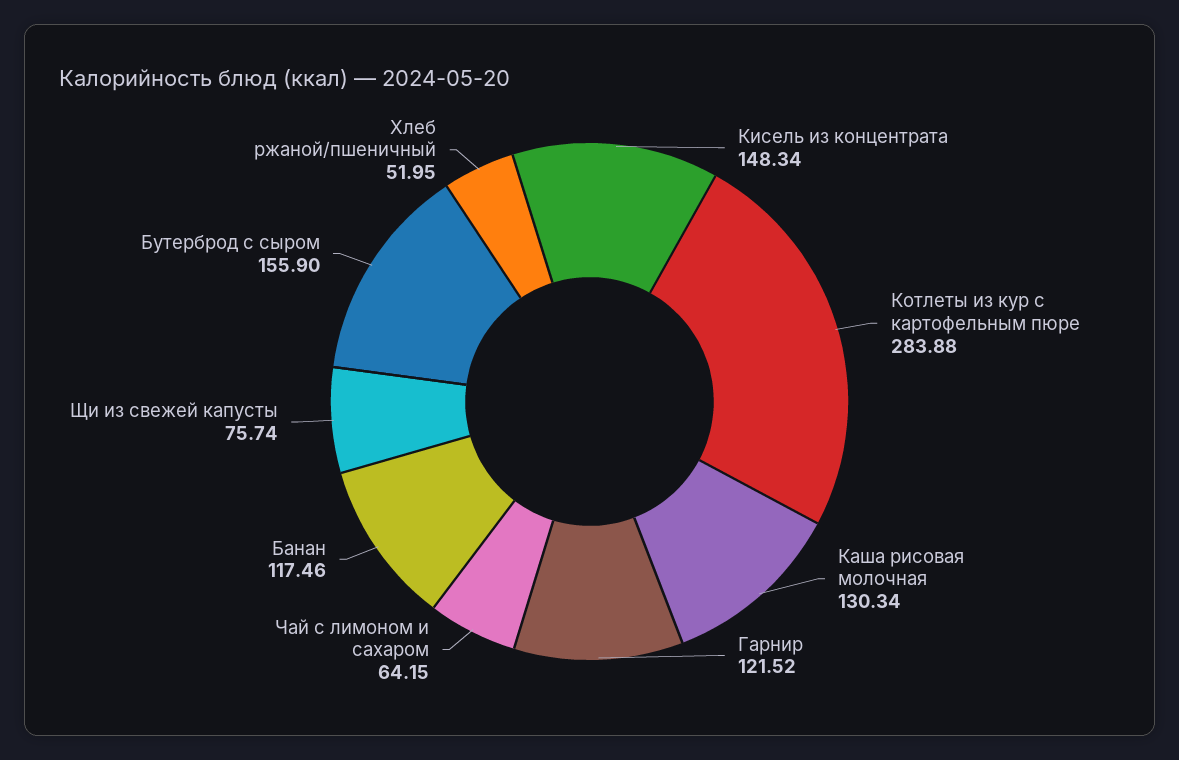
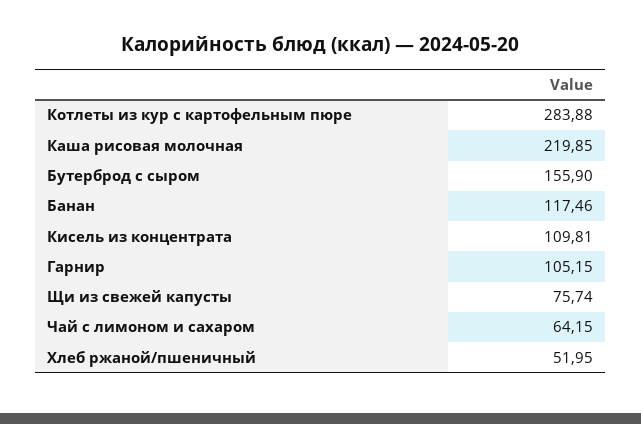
Кисель из концентрата: 148.34 -> 109.81
Каша рисовая молочная: 130.34 -> 219.85
Гарнир: 121.52 -> 105.15

